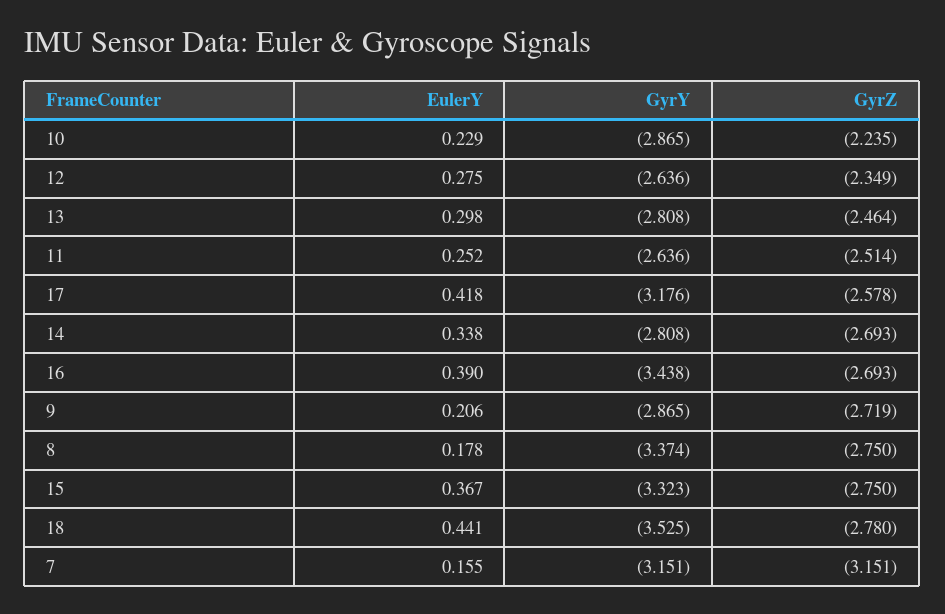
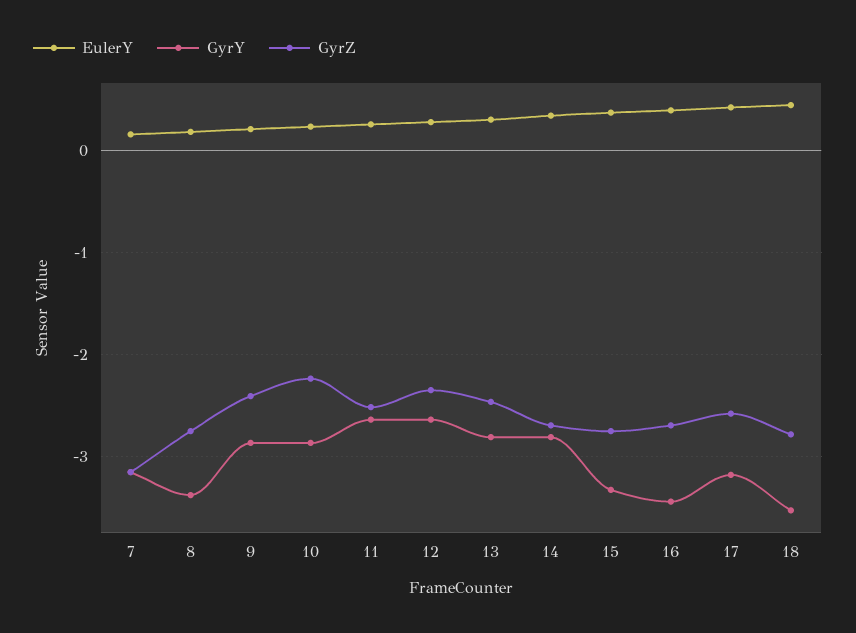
GyrZ, 9: -2.719 -> -2.4

